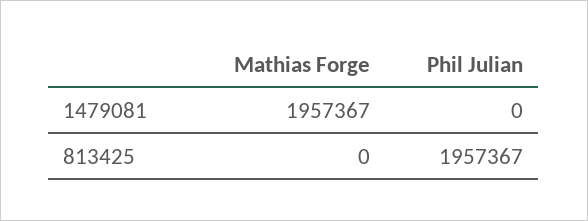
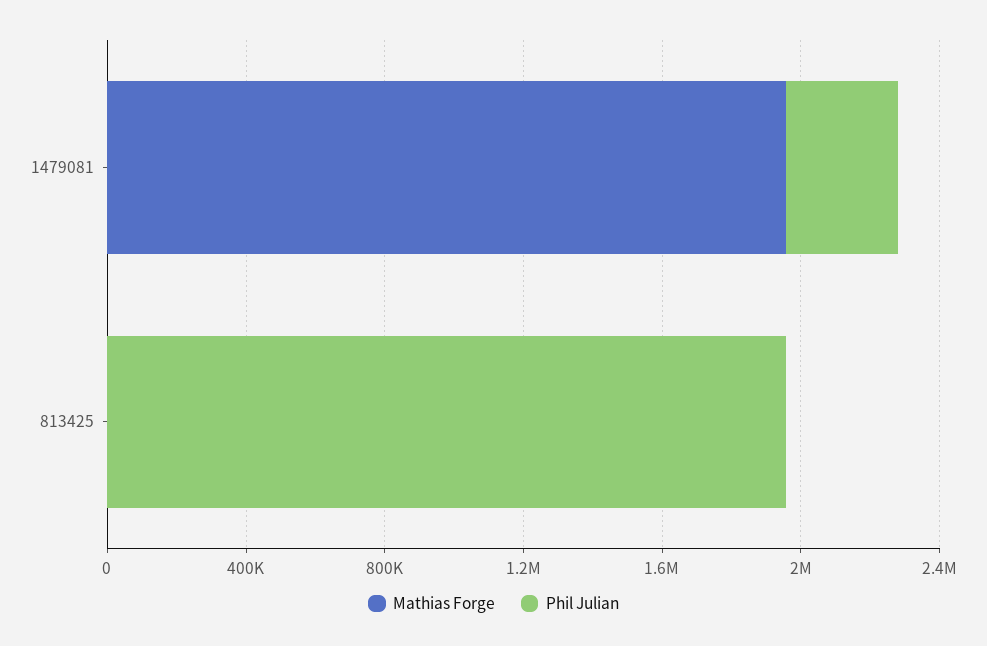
Phil Julian, 1479081: 0 -> 300000

